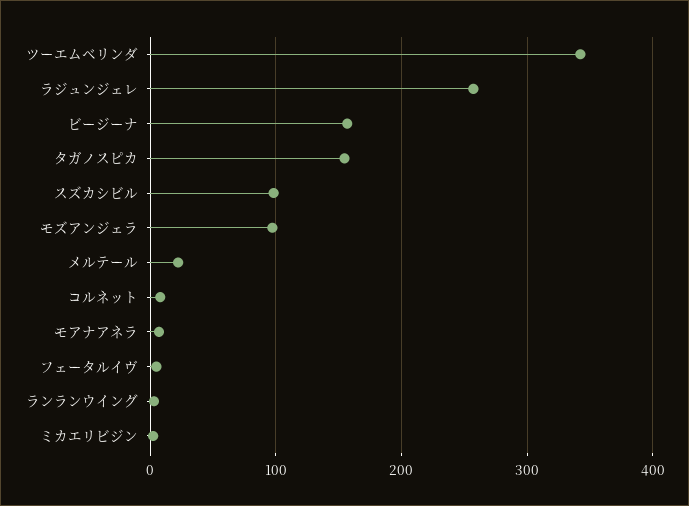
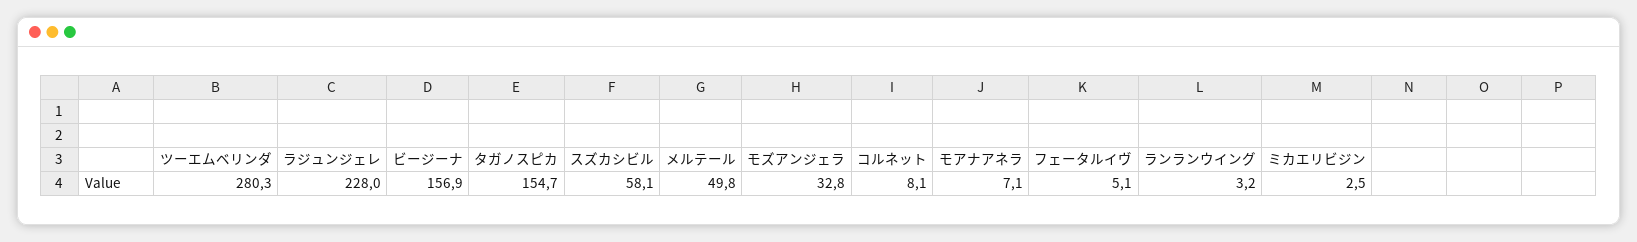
ツーエムベリンダ: 340 -> 280.3
ラジュンジェレ: 260 -> 228
スズカシビル: 100 -> 58.1
モズアンジェラ: 100 -> 32.8
メルテール: 20 -> 49.8

